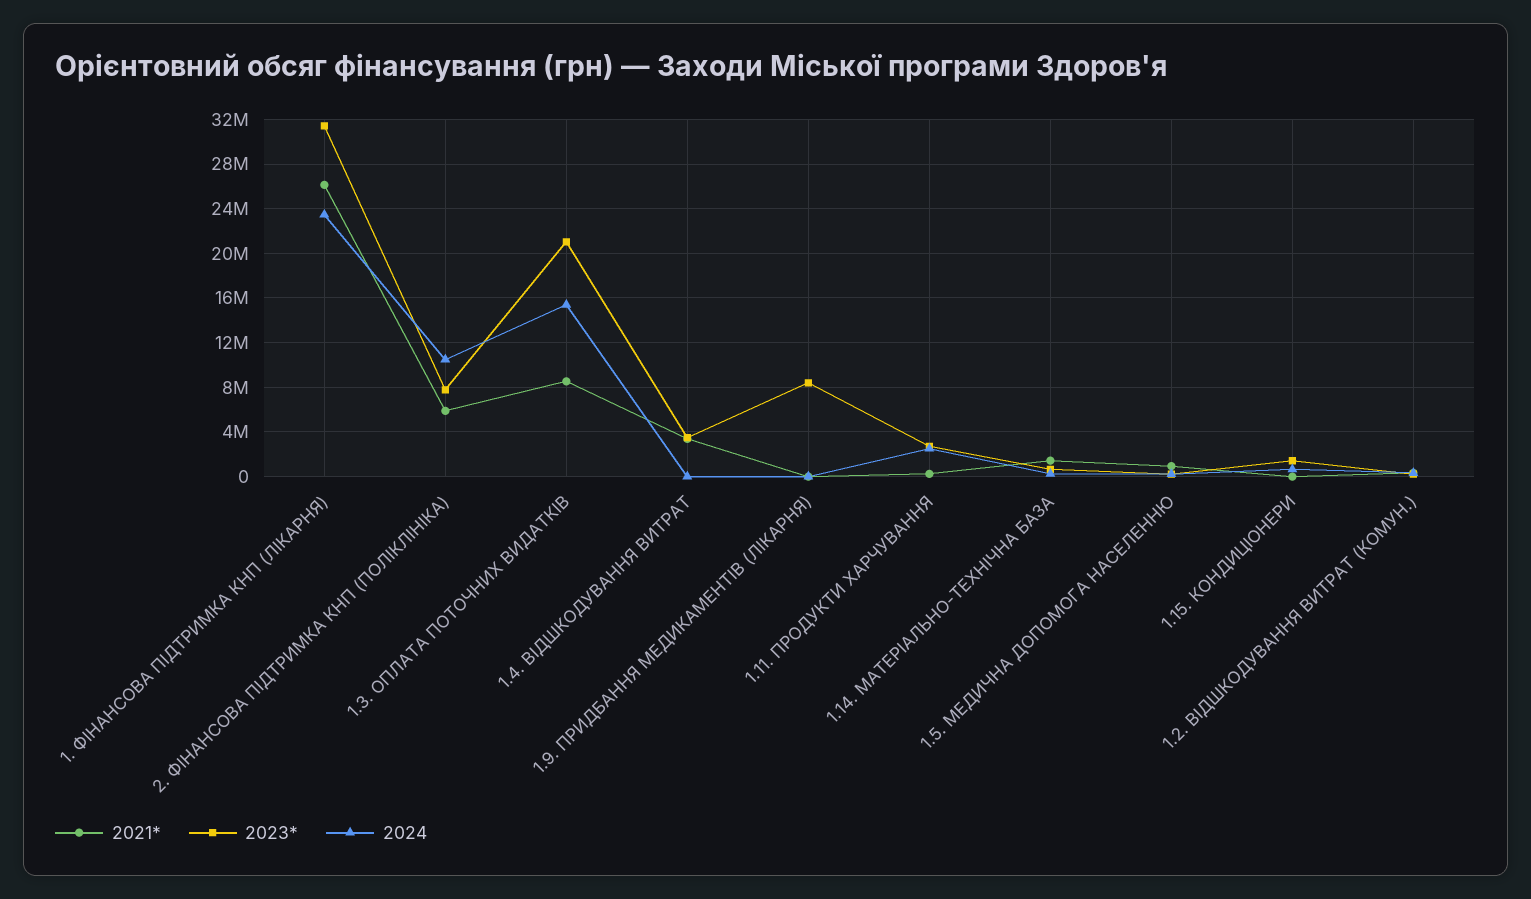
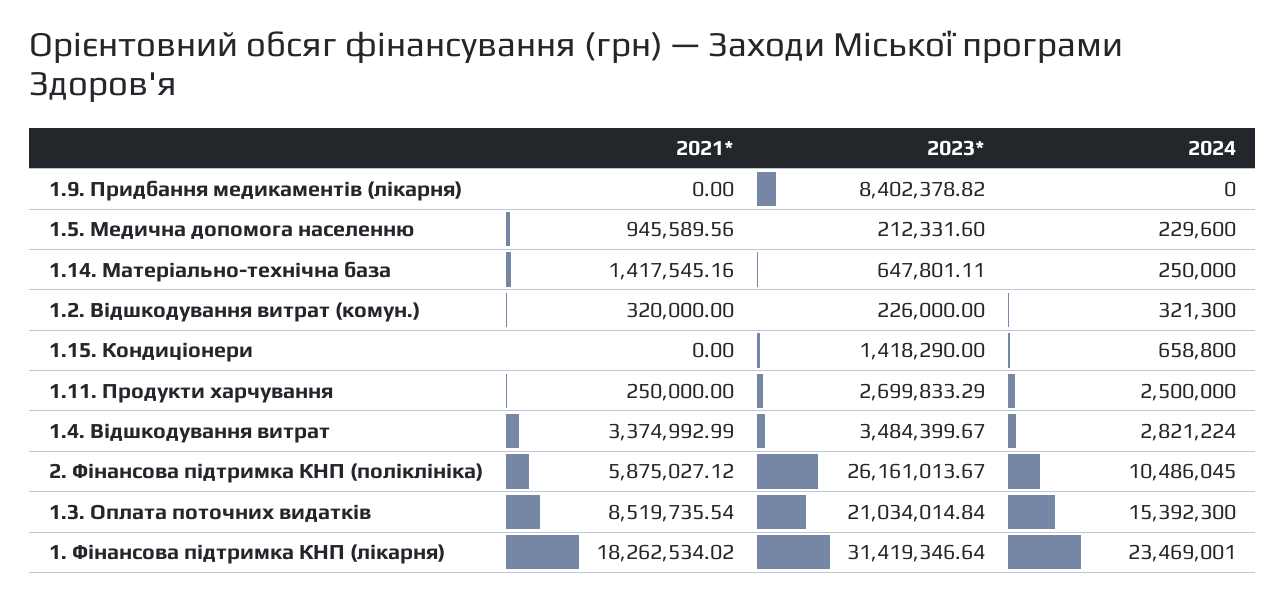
2021*, 1. ФІНАНСОВА ПІДТРИМКА КНП (ЛІКАРНЯ): 26000000 -> 18262534.02
2023*, 2. ФІНАНСОВА ПІДТРИМКА КНП (ПОЛІКЛІНІКА): 8000000 -> 26161013.67
2024, 1.4. ВІДШКОДУВАННЯ ВИТРАТ: 0 -> 2821224

